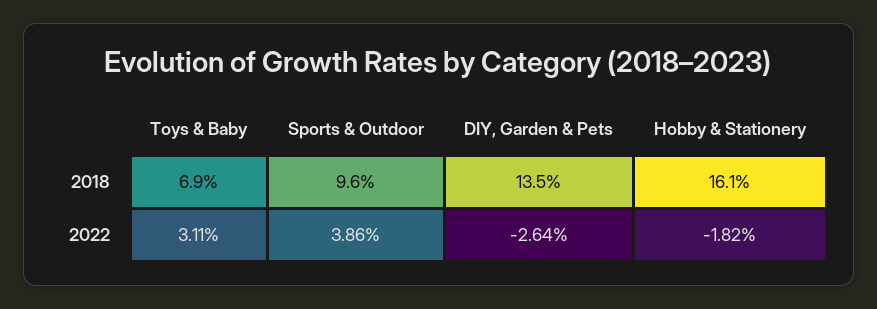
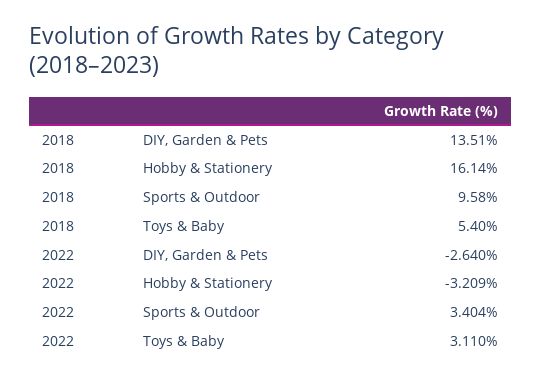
Toys & Baby, 2018: 6.9 -> 5.4
Sports & Outdoor, 2022: 3.86 -> 3.404
Hobby & Stationery, 2022: -1.82 -> -3.209

